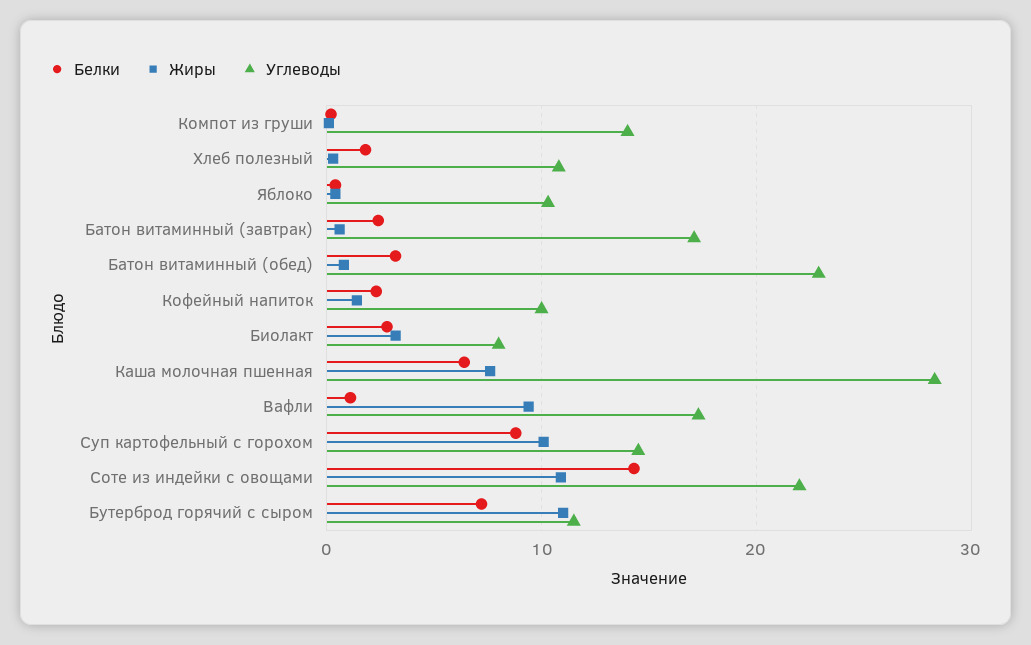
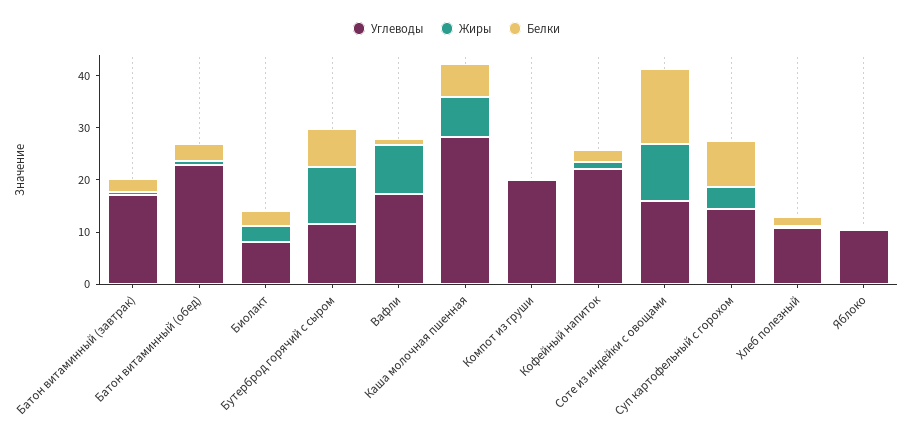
Углеводы, Компот из груши: 14 -> 20
Углеводы, Кофейный напиток: 10 -> 22
Жиры, Суп картофельный с горохом: 10 -> 4
Углеводы, Соте из индейки с овощами: 22 -> 16

